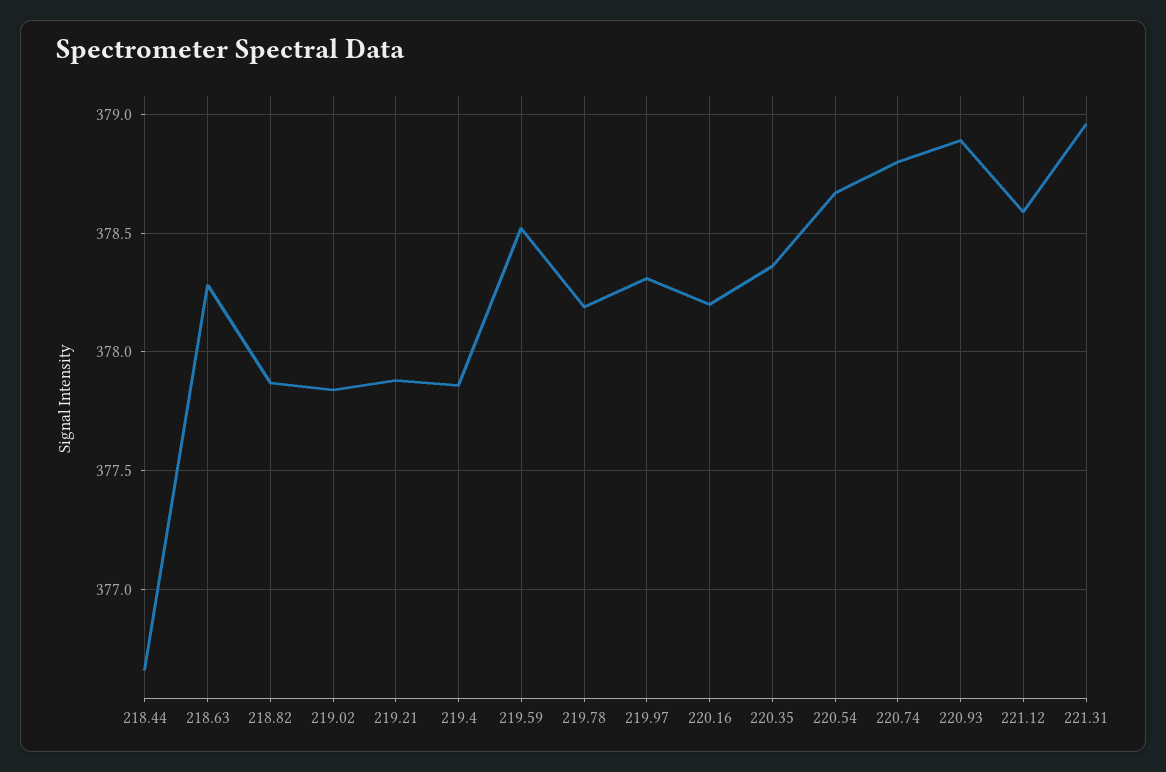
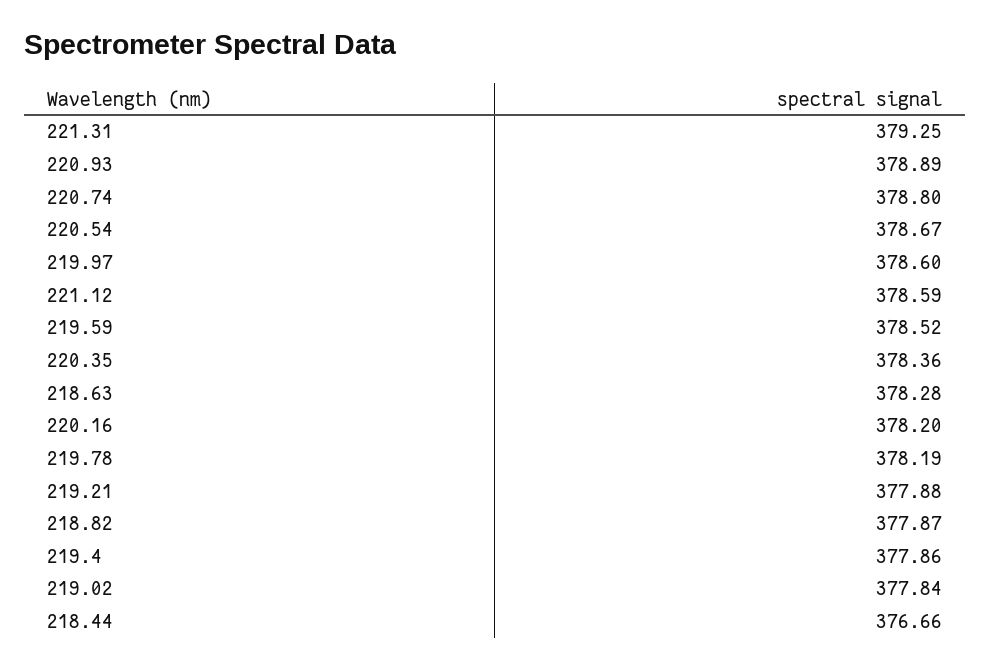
219.97: 378.3 -> 378.6
221.31: 378.95 -> 379.25

